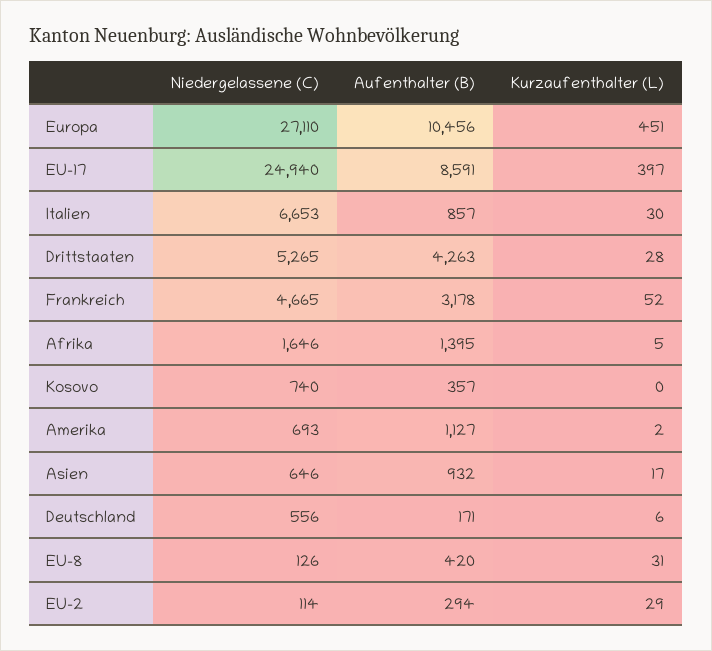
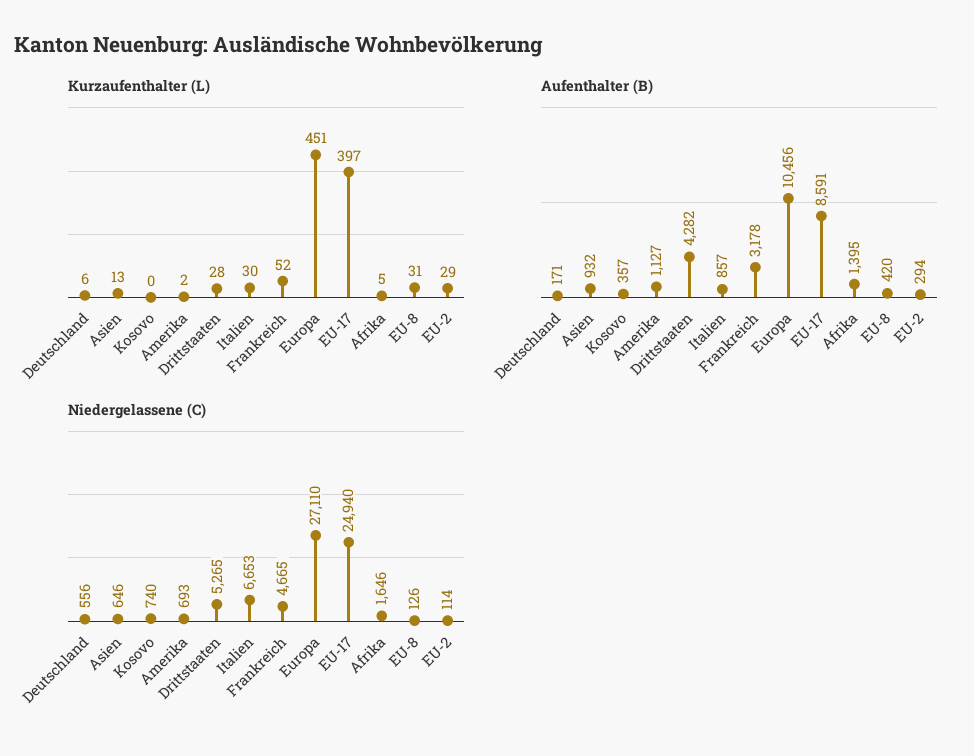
Aufenthalter (B), Drittstaaten: 4263 -> 4282
Kurzaufenthalter (L), Asien: 17 -> 13

